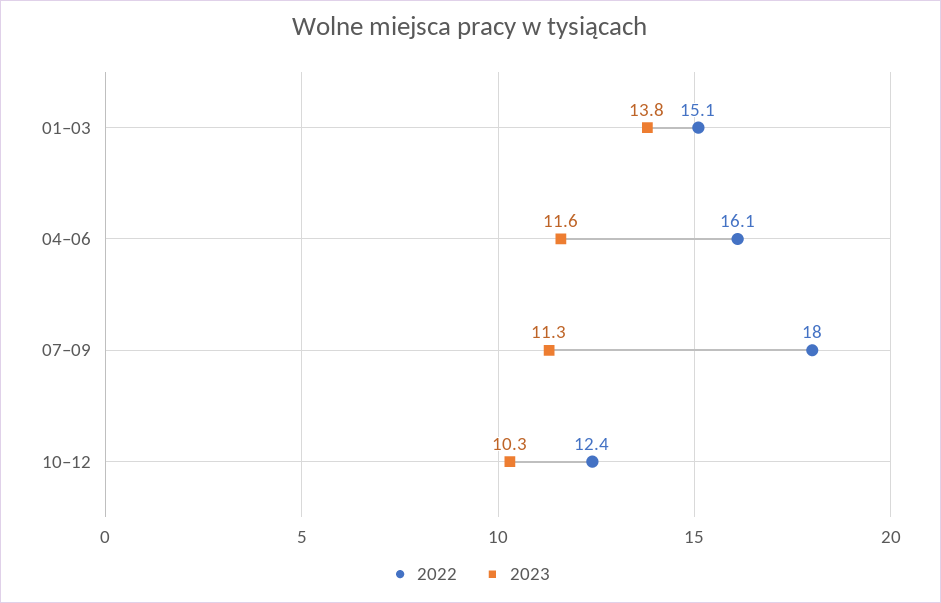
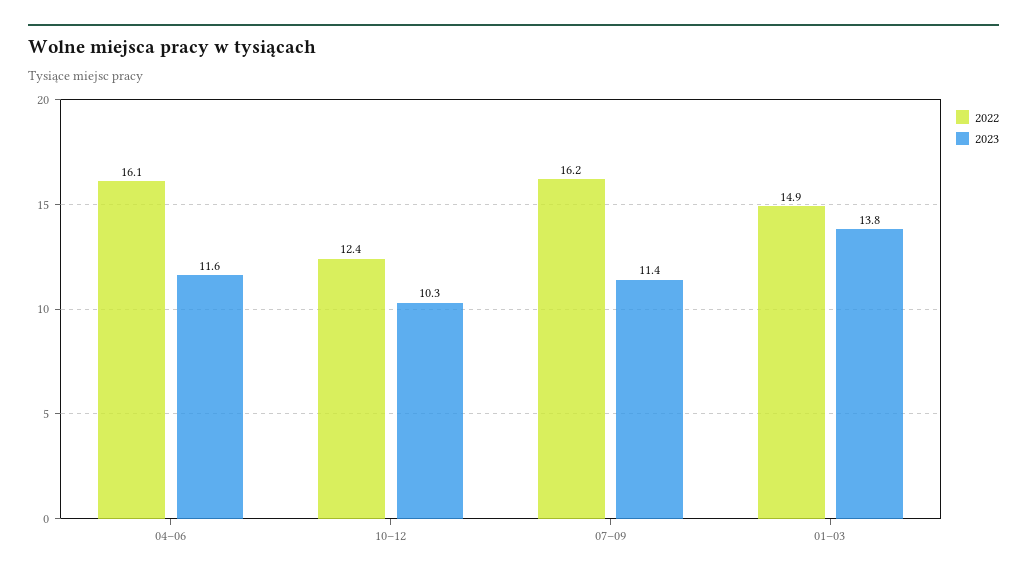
2022, 01–03: 15.1 -> 14.9
2022, 07–09: 18 -> 16.2
2023, 07–09: 11.3 -> 11.4

